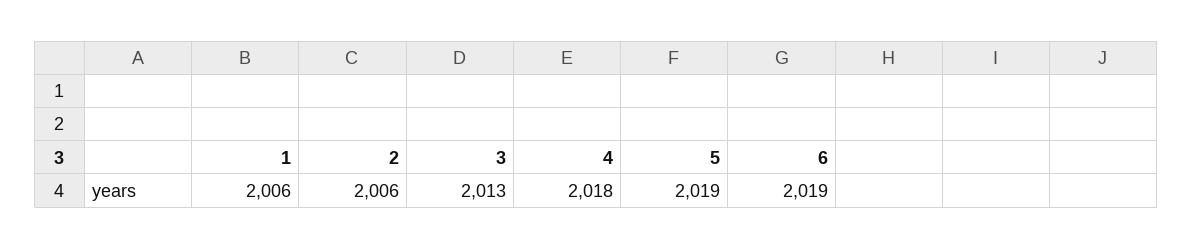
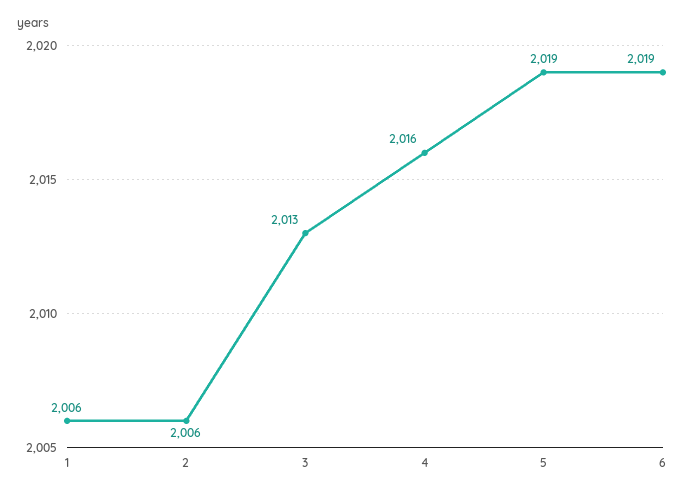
4: 2018 -> 2016

